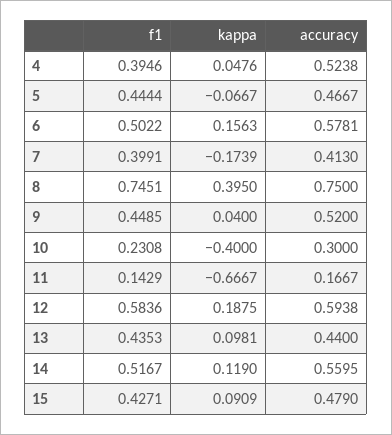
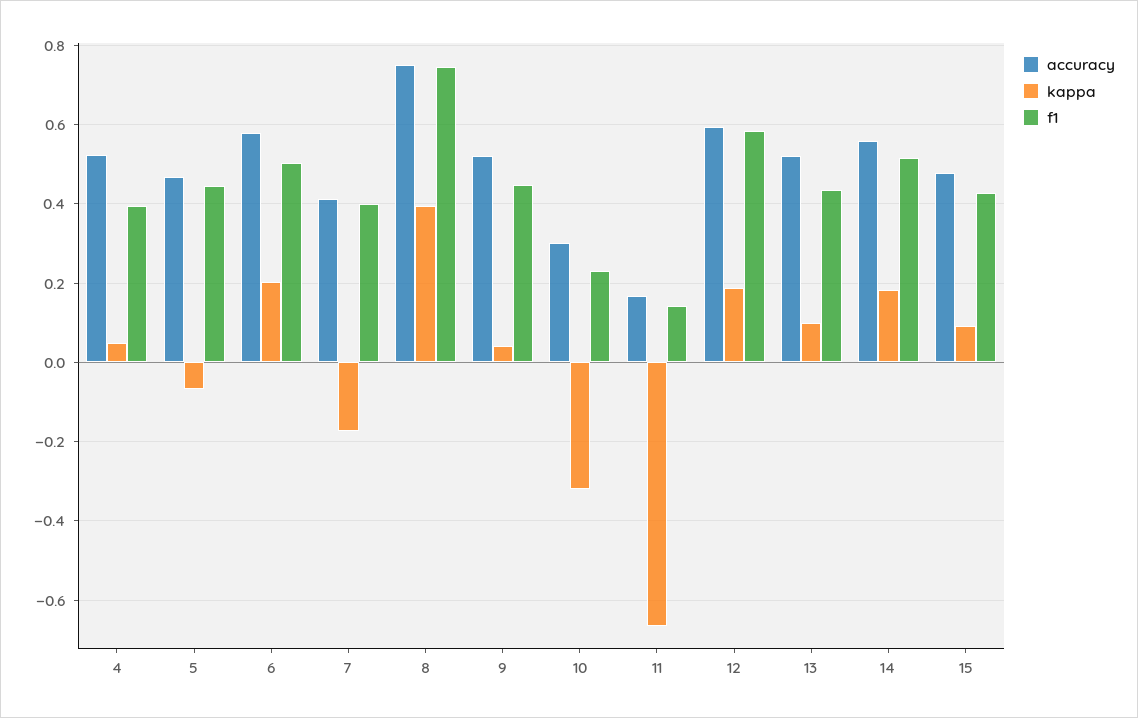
kappa, 6: 0.1563 -> 0.2
kappa, 10: -0.4 -> -0.32
accuracy, 13: 0.44 -> 0.52
kappa, 14: 0.119 -> 0.18

